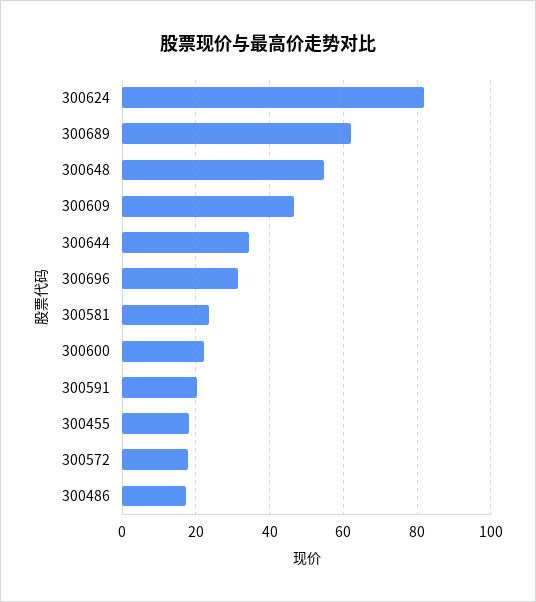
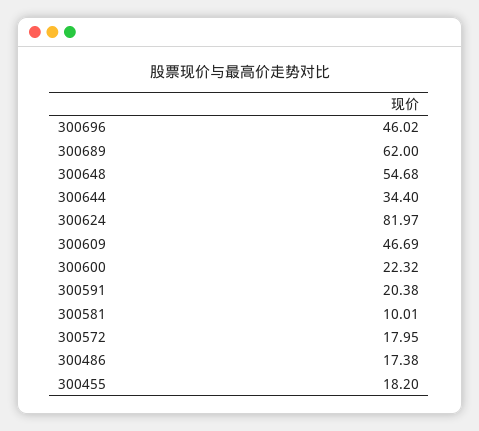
300696: 32 -> 46.02
300581: 24 -> 10.01

